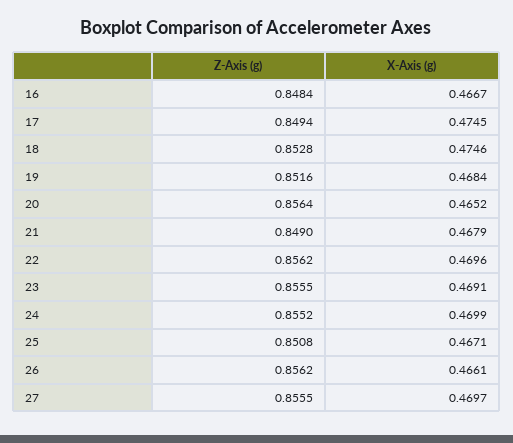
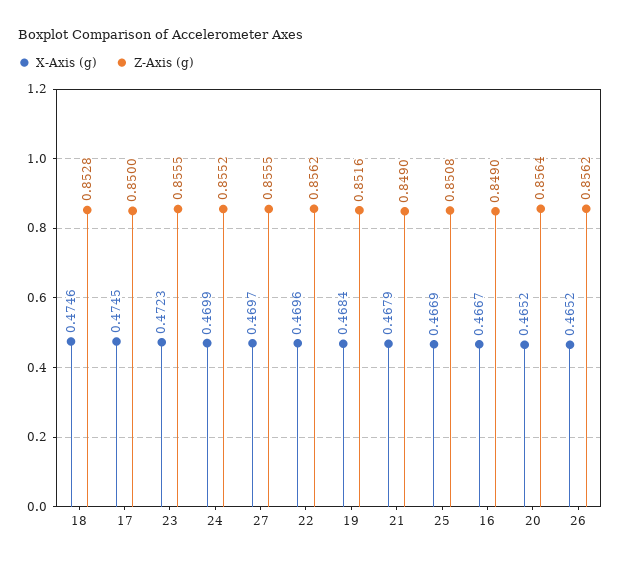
Z-Axis (g), 16: 0.8484 -> 0.849
Z-Axis (g), 17: 0.8494 -> 0.85
X-Axis (g), 23: 0.4691 -> 0.4723
X-Axis (g), 25: 0.4671 -> 0.4669
X-Axis (g), 26: 0.4661 -> 0.4652

